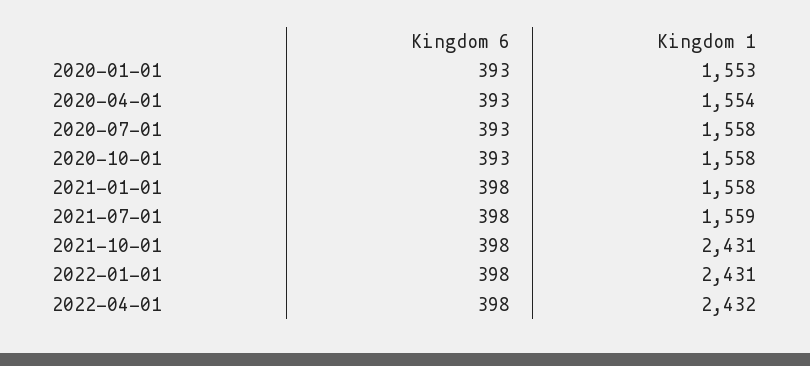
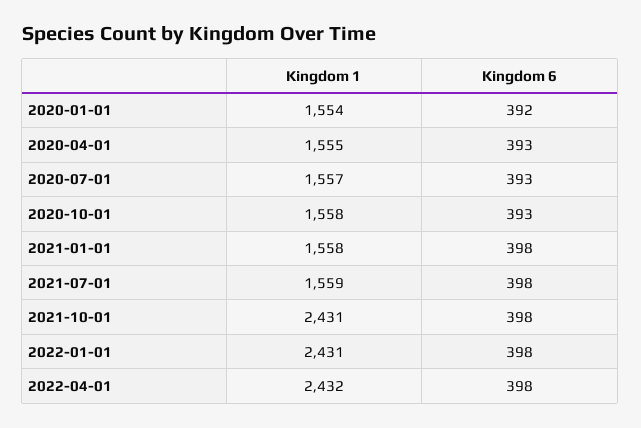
Kingdom 6, 2020-01-01: 393 -> 392
Kingdom 1, 2020-01-01: 1553 -> 1554
Kingdom 1, 2020-04-01: 1554 -> 1555
Kingdom 1, 2020-07-01: 1558 -> 1557

